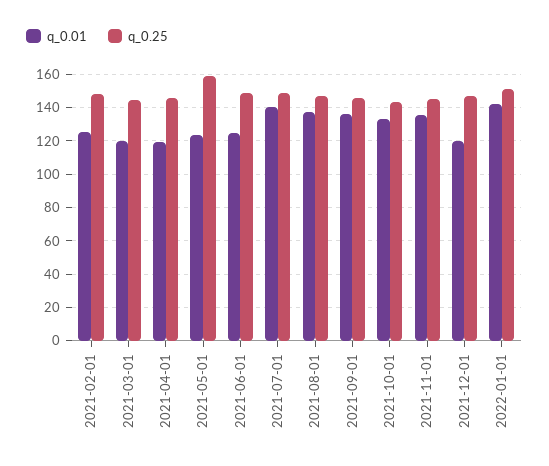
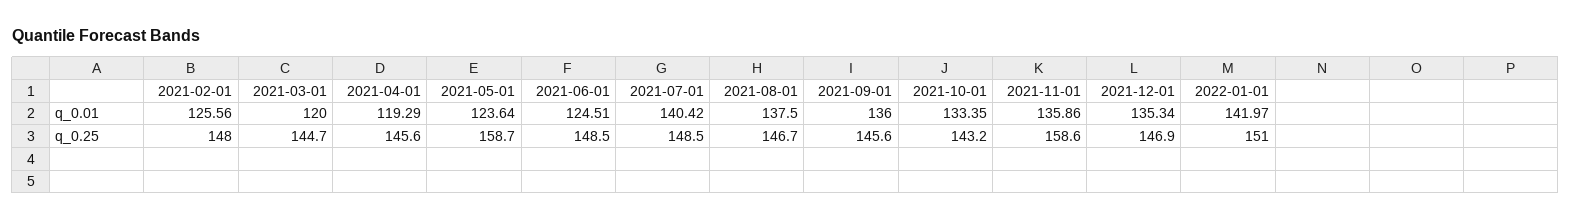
q_0.25, 2021-11-01: 145 -> 158.6
q_0.01, 2021-12-01: 120 -> 135.34

